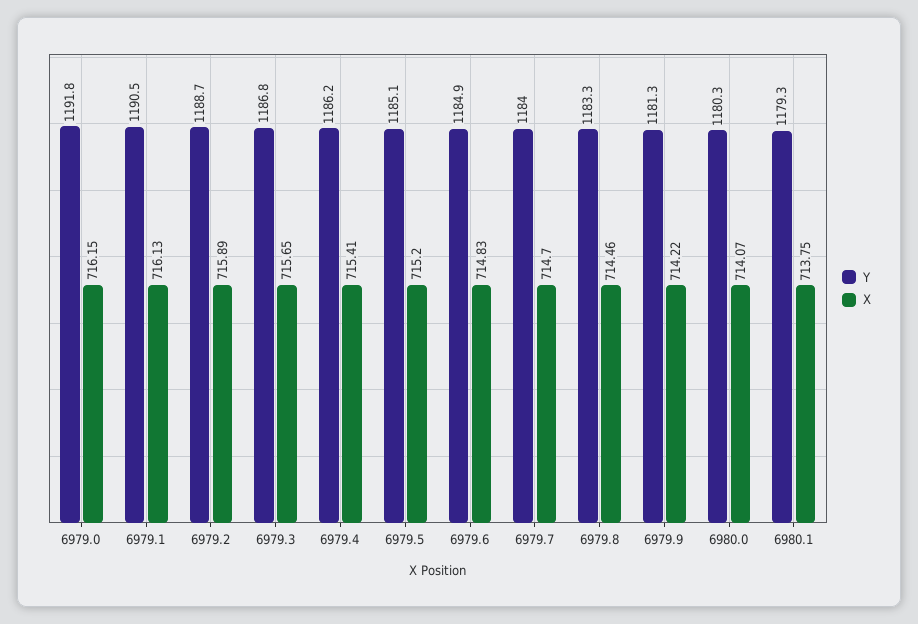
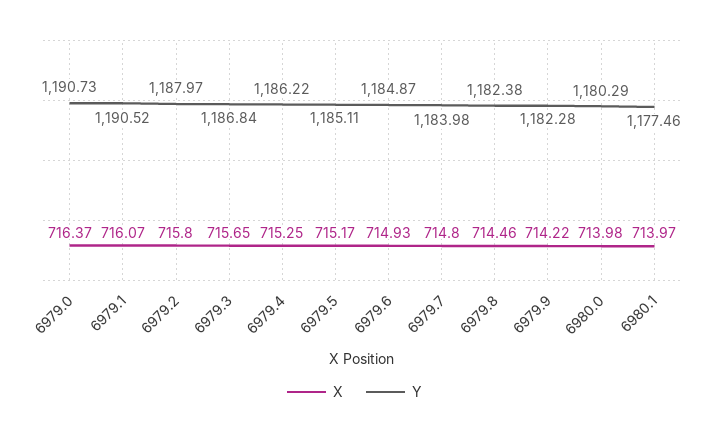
Y, 6979.0: 1191.8 -> 1190.73
X, 6979.0: 716.15 -> 716.37
X, 6979.1: 716.13 -> 716.07
Y, 6979.2: 1188.7 -> 1187.97
X, 6979.2: 715.89 -> 715.8
X, 6979.4: 715.41 -> 715.25
X, 6979.5: 715.2 -> 715.17
X, 6979.6: 714.83 -> 714.93
X, 6979.7: 714.7 -> 714.8
Y, 6979.8: 1183.3 -> 1182.38
Y, 6979.9: 1181.3 -> 1182.28
X, 6980.0: 714.07 -> 713.98
Y, 6980.1: 1179.3 -> 1177.46
X, 6980.1: 713.75 -> 713.97

